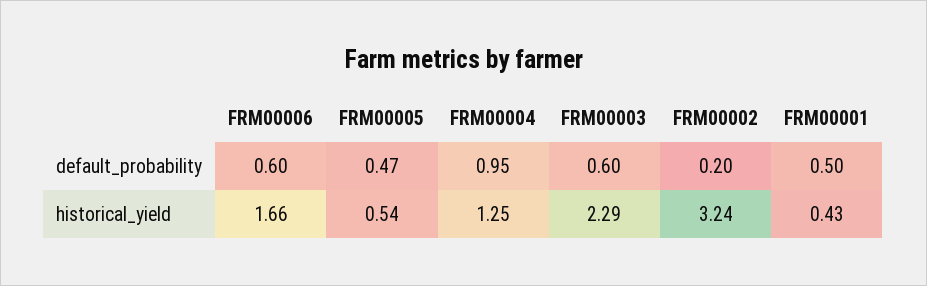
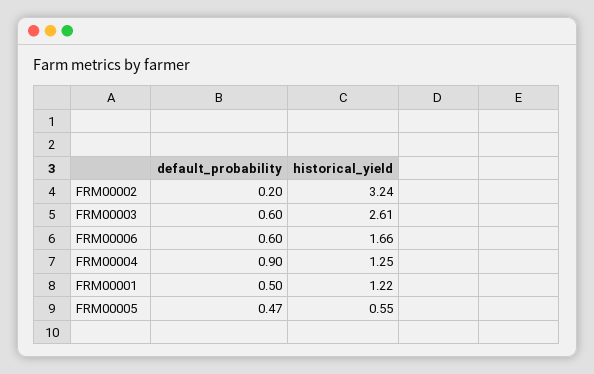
FRM00004, default_probability: 0.95 -> 0.9
FRM00005, historical_yield: 0.54 -> 0.55
FRM00003, historical_yield: 2.29 -> 2.61
FRM00001, historical_yield: 0.43 -> 1.22

